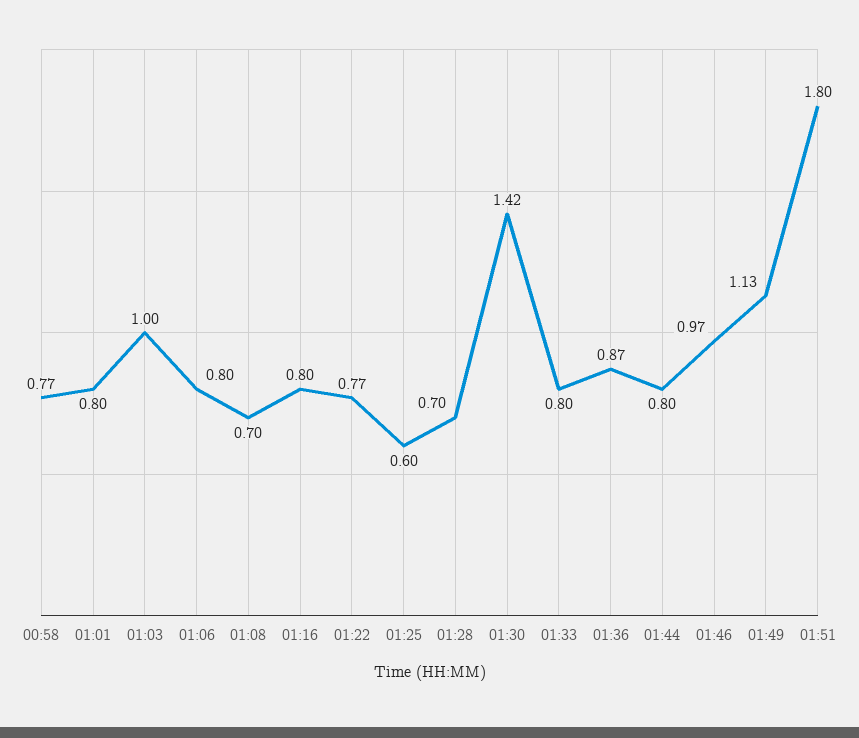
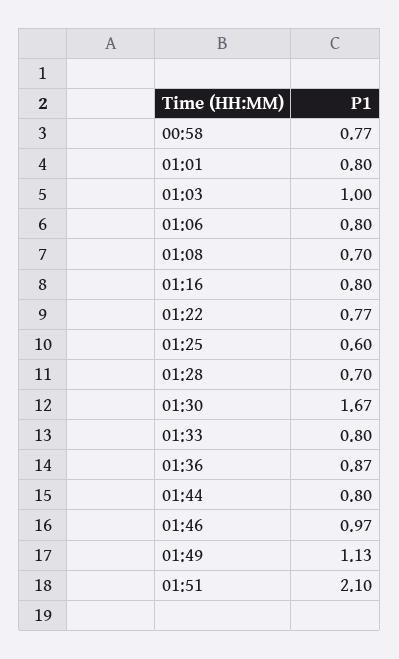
01:30: 1.42 -> 1.67
01:51: 1.8 -> 2.1

